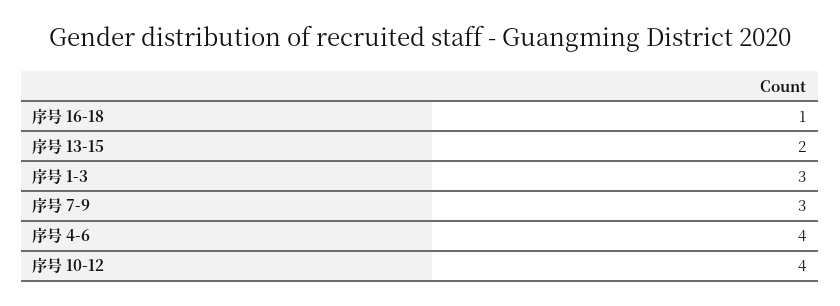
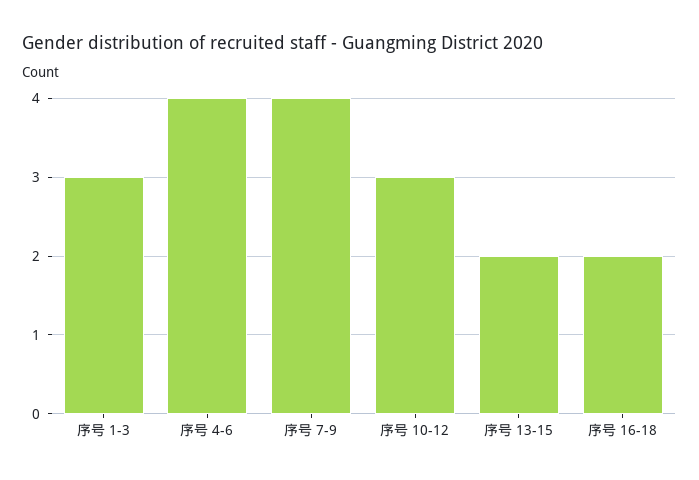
序号 16-18: 1 -> 2
序号 7-9: 3 -> 4
序号 10-12: 4 -> 3

